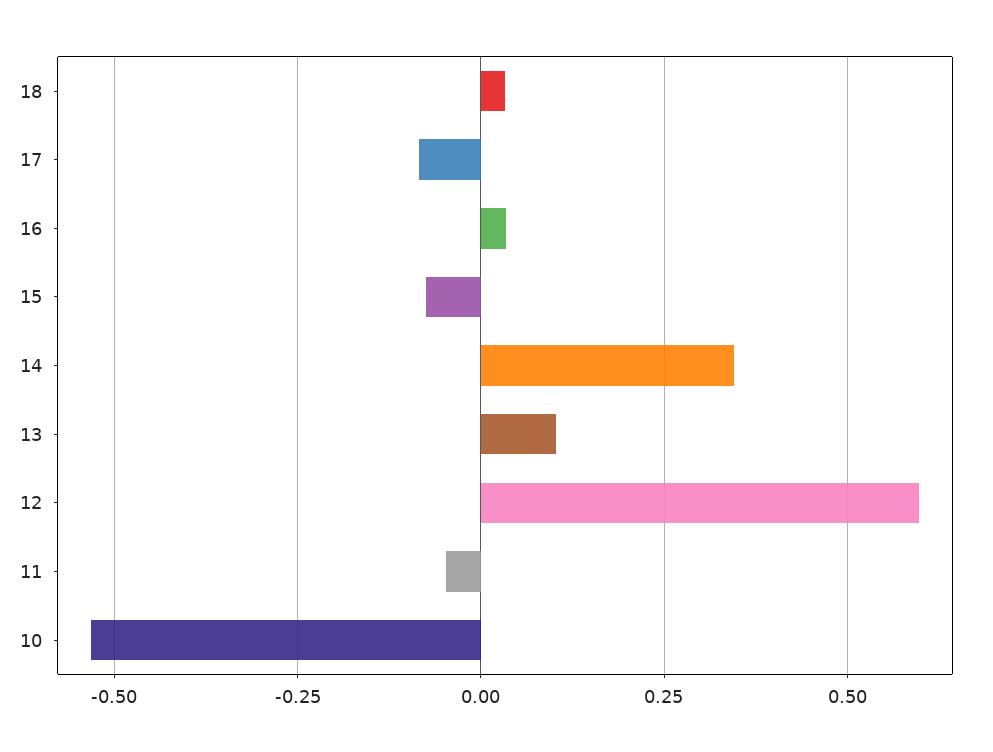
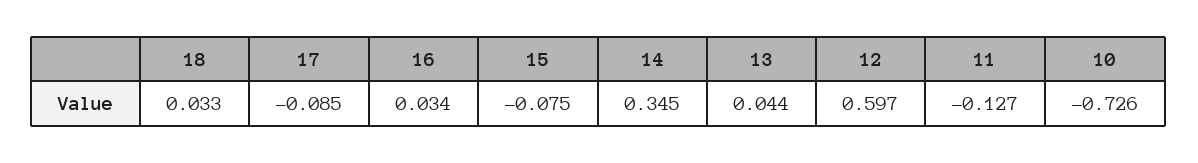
13: 0.1 -> 0.044
11: -0.05 -> -0.127
10: -0.525 -> -0.726

